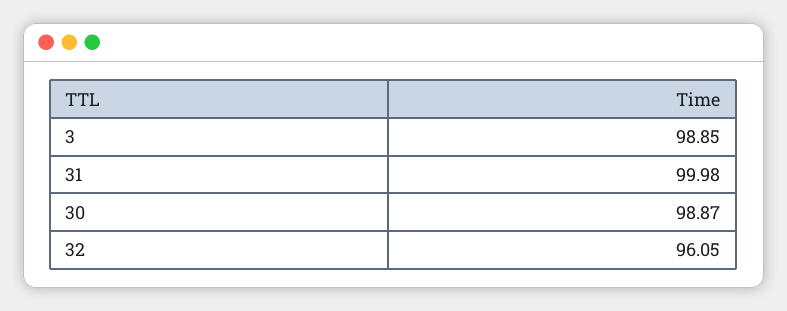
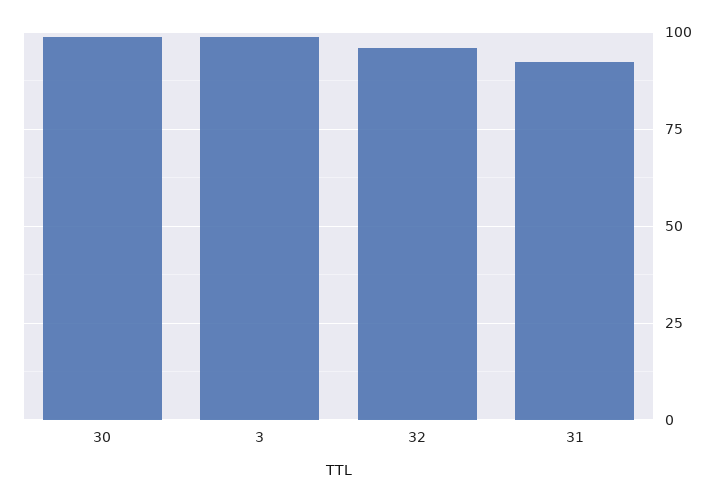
31: 99.98 -> 92.5

